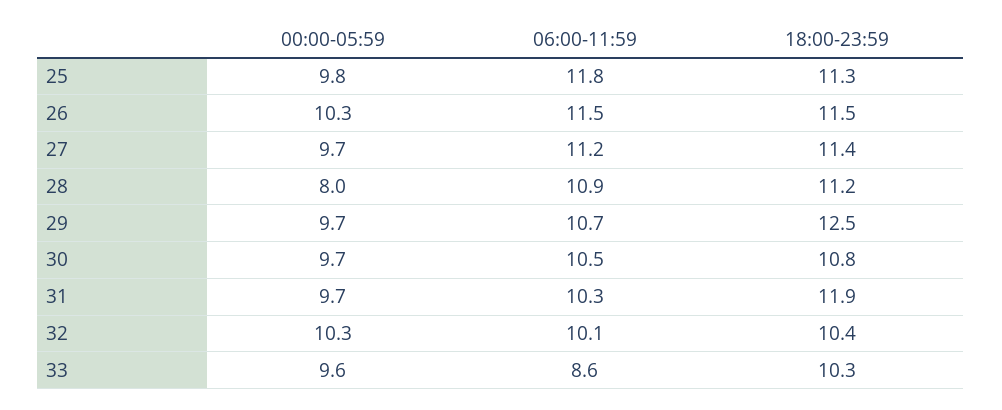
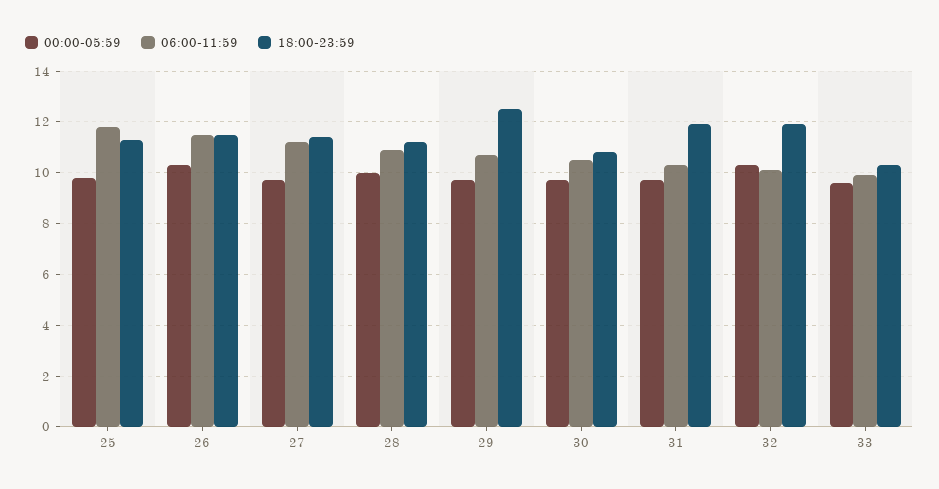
00:00-05:59, 28: 8 -> 10
18:00-23:59, 32: 10.4 -> 12
06:00-11:59, 33: 8.6 -> 10

